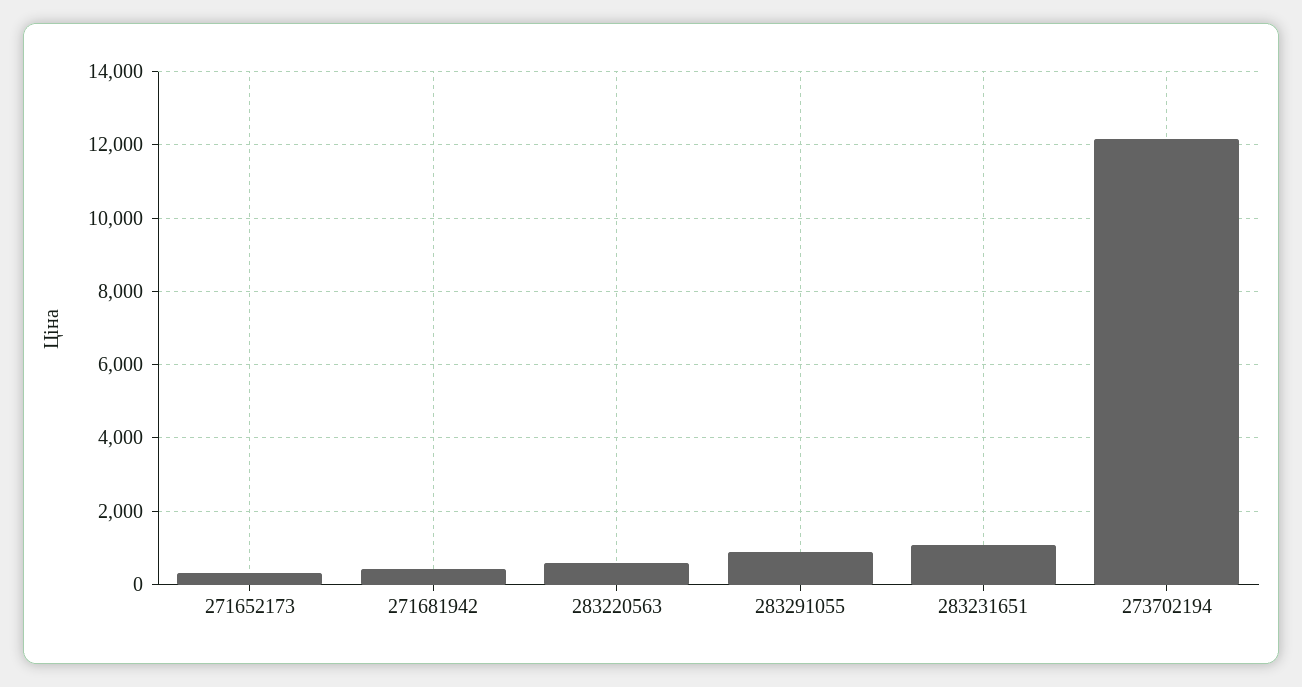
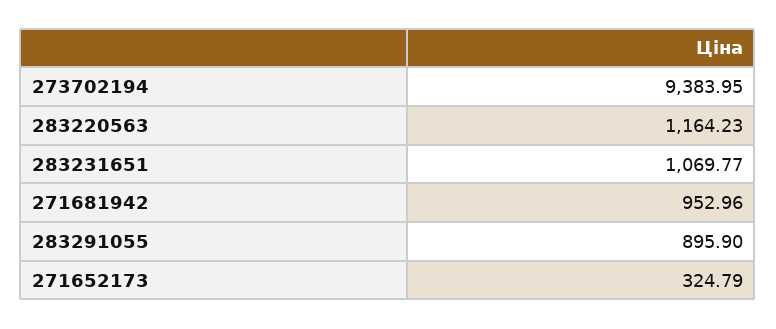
271681942: 400 -> 952.96
283220563: 600 -> 1164.23
273702194: 12200 -> 9383.95

